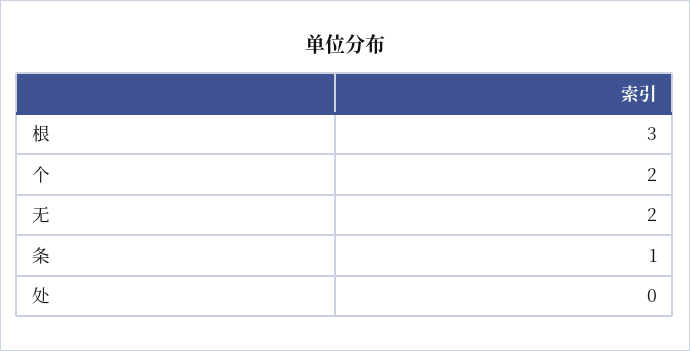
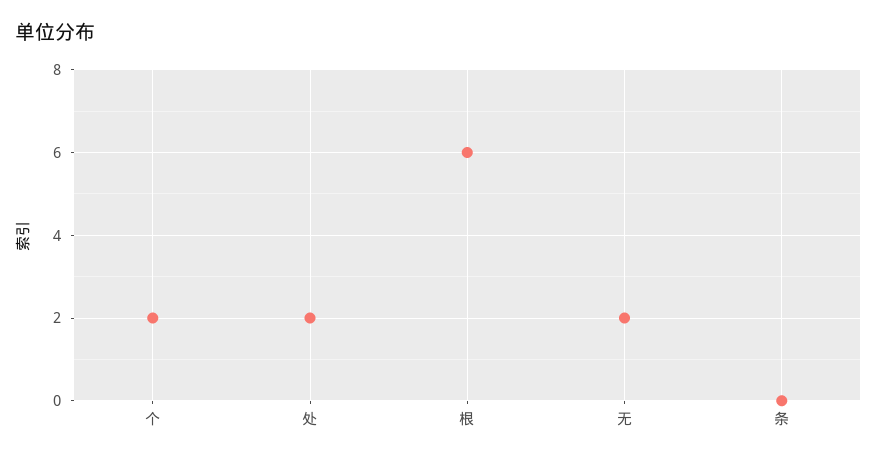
根: 3 -> 6
条: 1 -> 0
处: 0 -> 2

